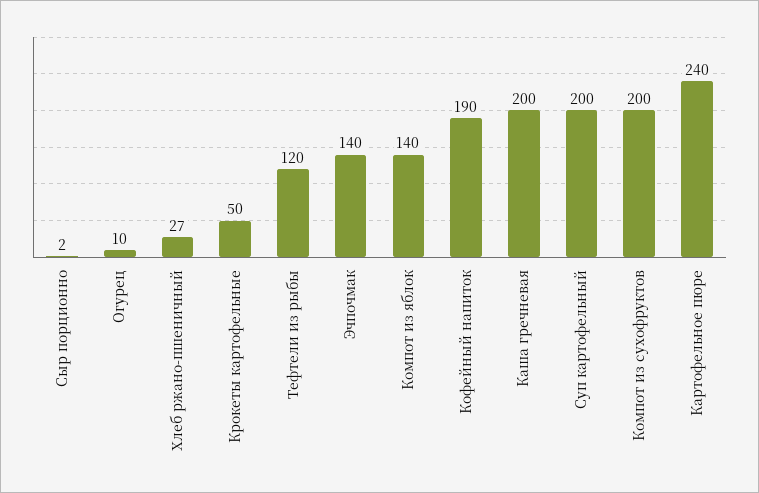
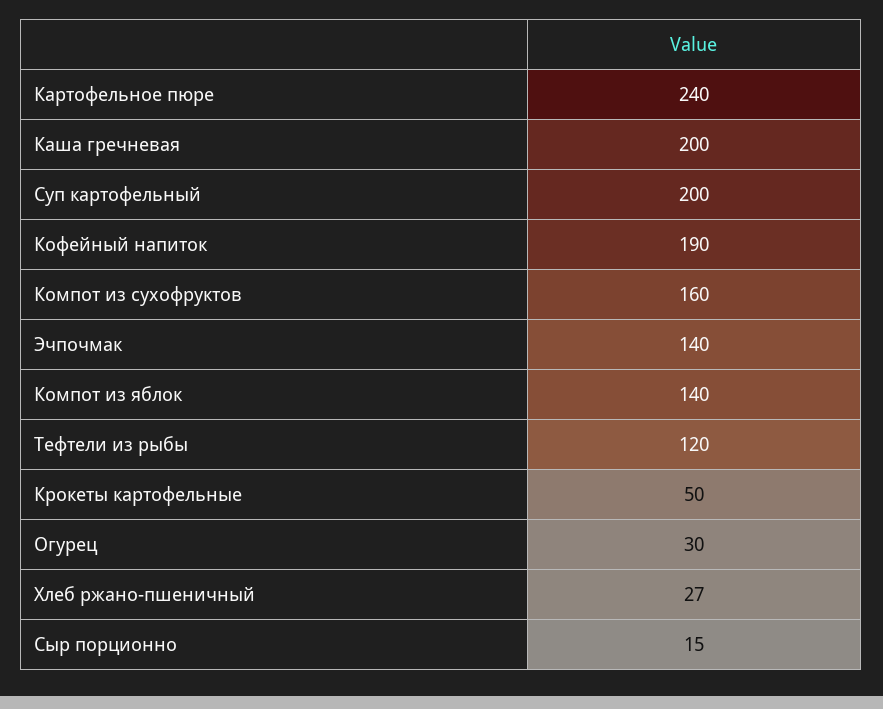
Сыр порционно: 2 -> 15
Огурец: 10 -> 30
Компот из сухофруктов: 200 -> 160

